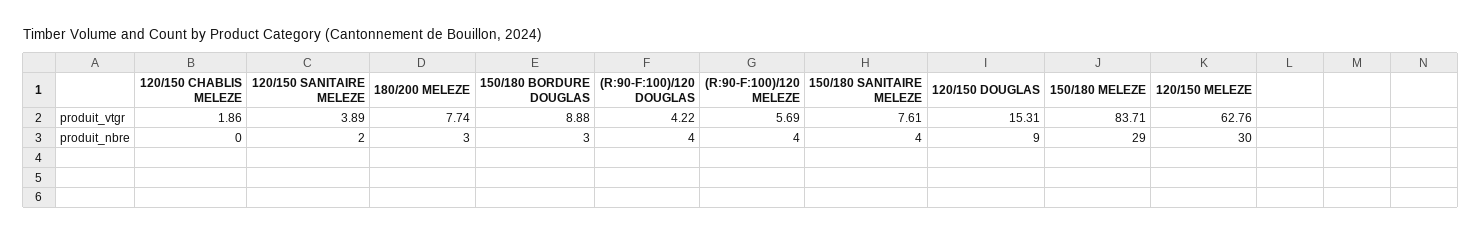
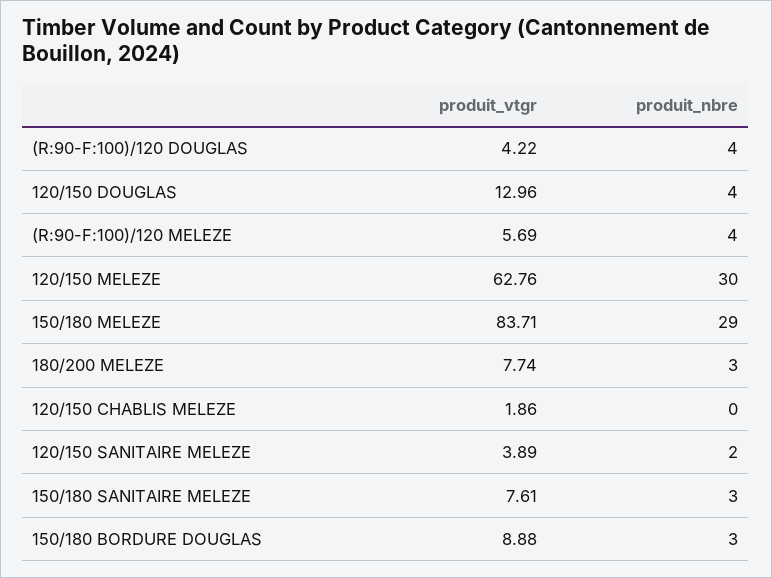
120/150 DOUGLAS, produit_vtgr: 15.31 -> 12.96
150/180 SANITAIRE MELEZE, produit_nbre: 4 -> 3
120/150 DOUGLAS, produit_nbre: 9 -> 4

